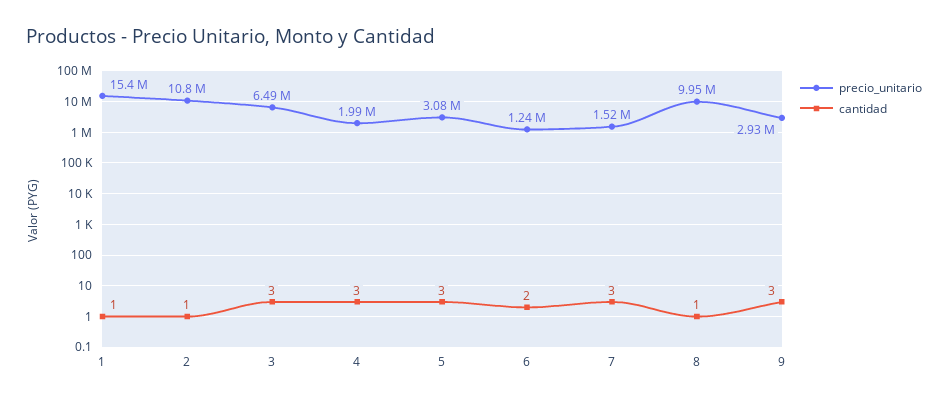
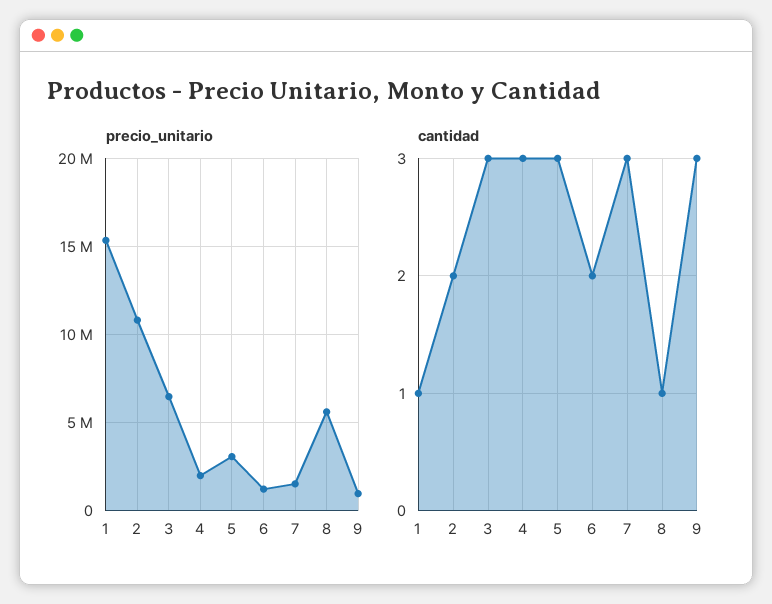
cantidad, 2: 1 -> 2
precio_unitario, 8: 9950000 -> 5500000
precio_unitario, 9: 2930000 -> 1000000

